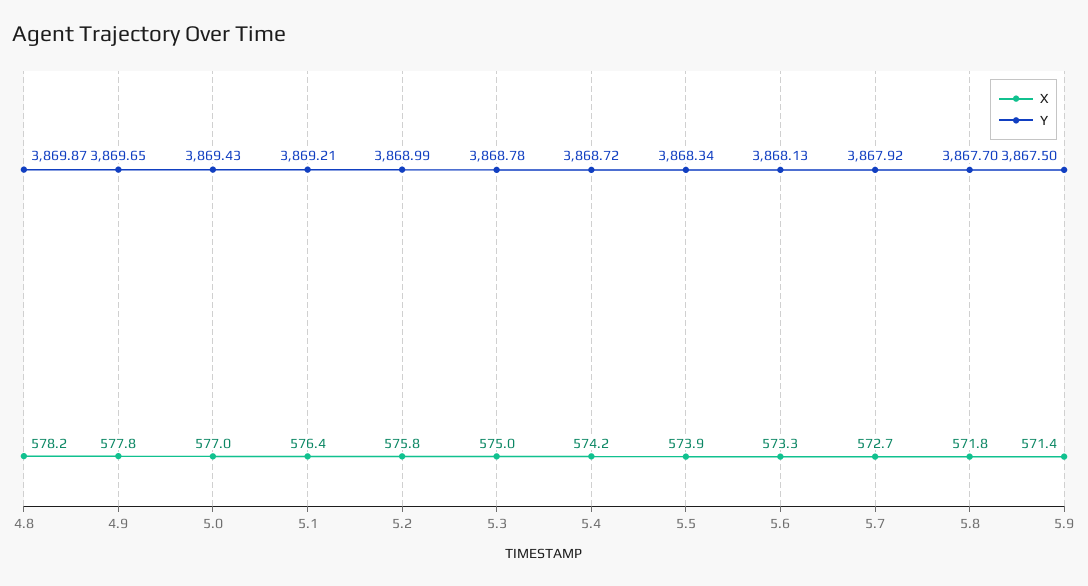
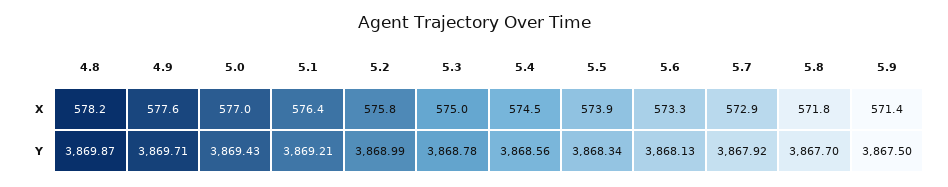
X, 4.9: 577.8 -> 577.6
Y, 4.9: 3869.65 -> 3869.71
X, 5.4: 574.2 -> 574.5
Y, 5.4: 3868.72 -> 3868.56
X, 5.7: 572.7 -> 572.9

